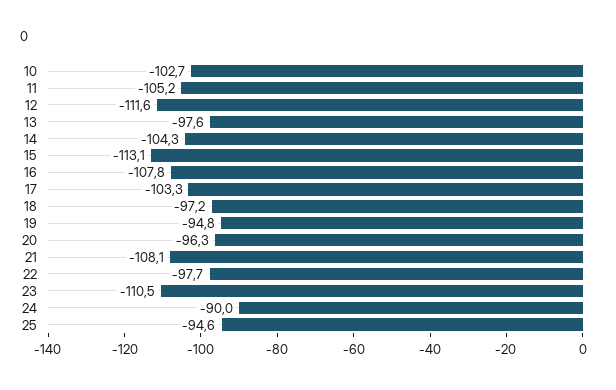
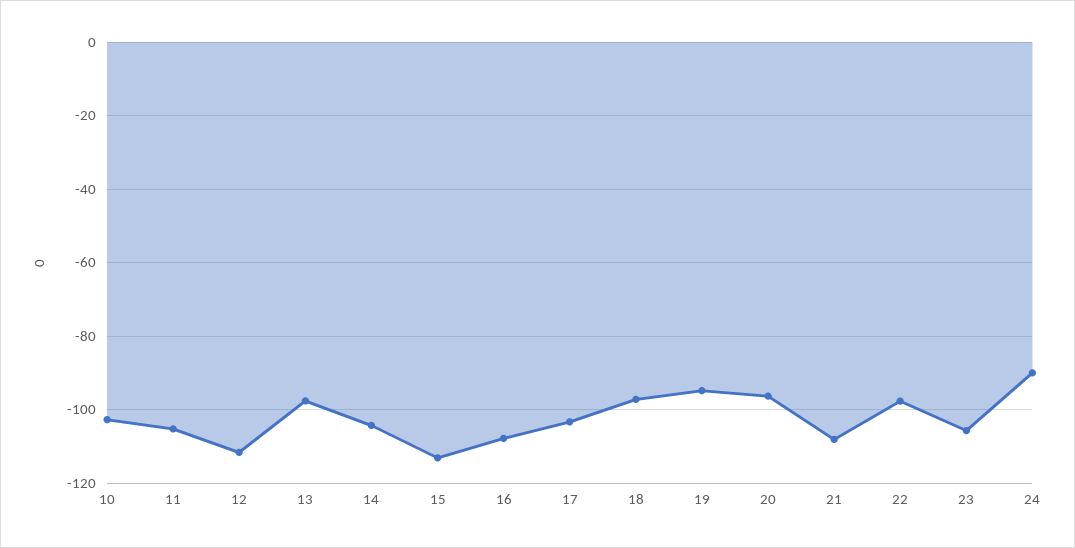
23: -110.5 -> -106
25: -94.6 -> none

